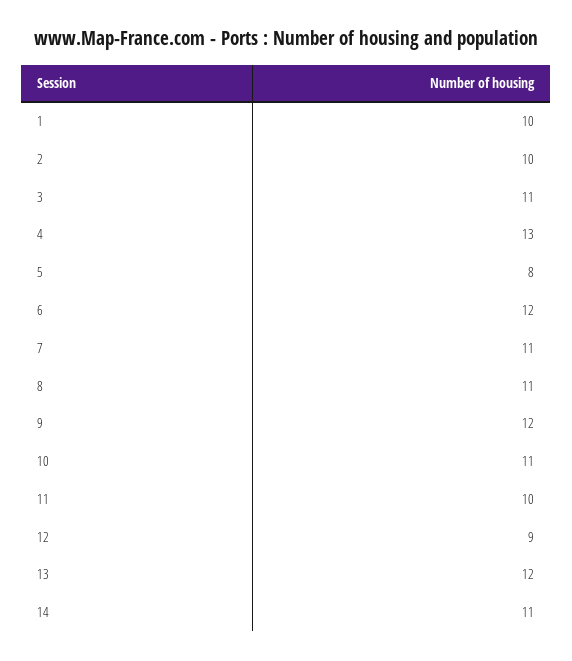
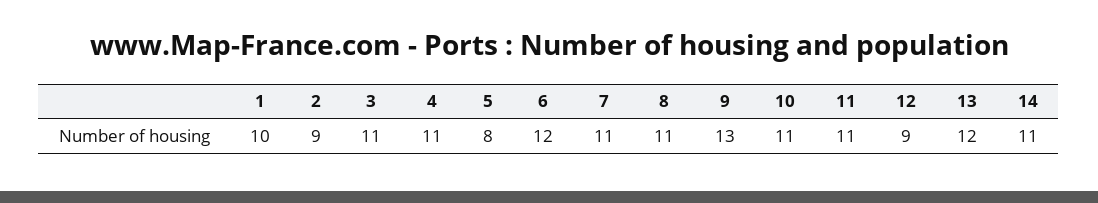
2: 10 -> 9
4: 13 -> 11
9: 12 -> 13
11: 10 -> 11

